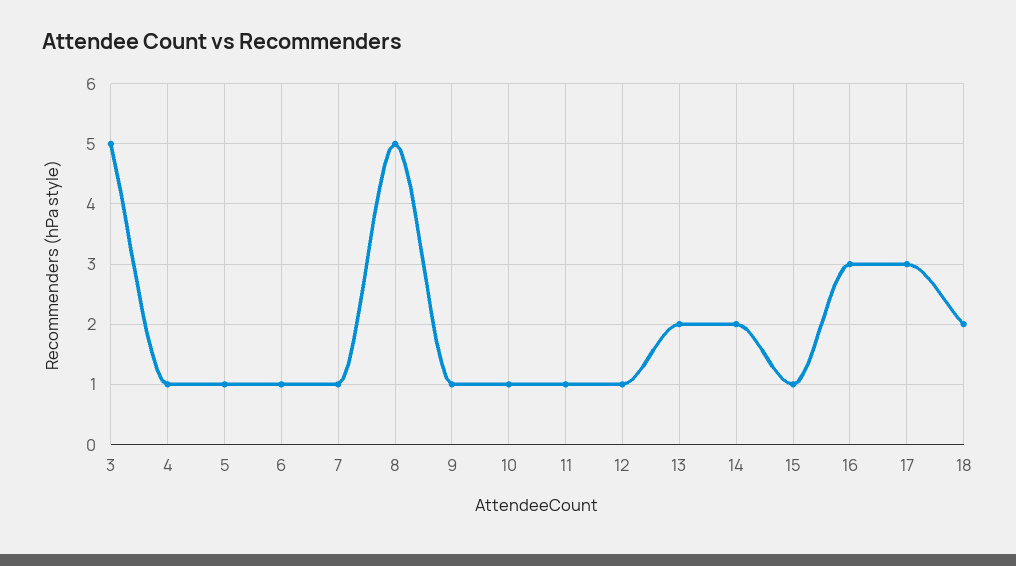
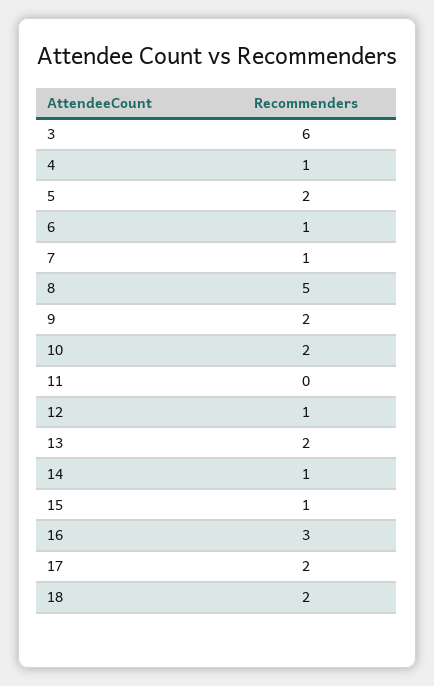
3: 5 -> 6
5: 1 -> 2
9: 1 -> 2
10: 1 -> 2
11: 1 -> 0
14: 2 -> 1
17: 3 -> 2

